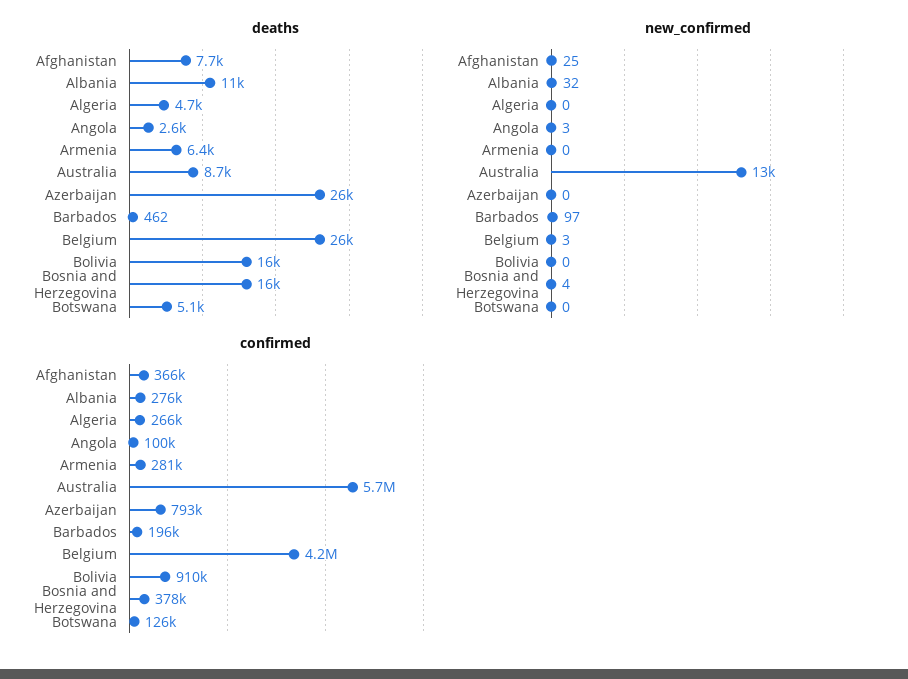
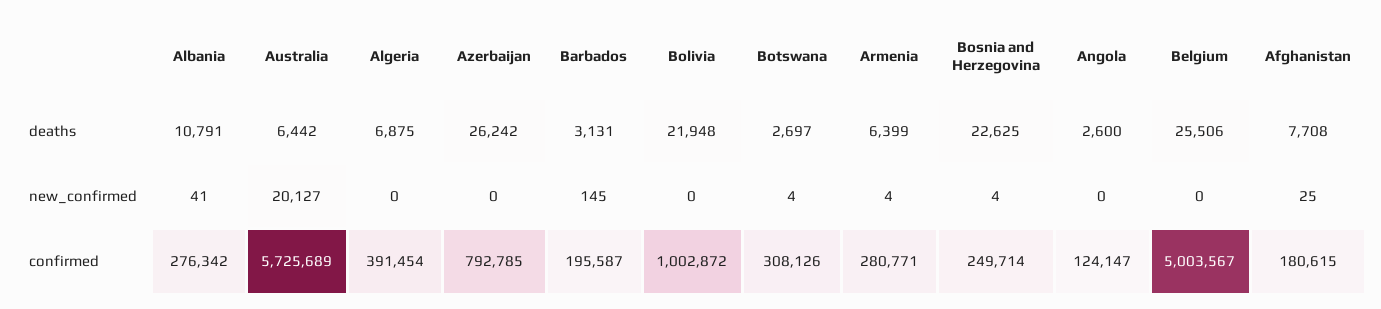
deaths, Algeria: 4700 -> 6875
deaths, Australia: 8700 -> 6442
deaths, Barbados: 462 -> 3131
deaths, Bolivia: 16000 -> 21948
deaths, Bosnia and Herzegovina: 16000 -> 22625
deaths, Botswana: 5100 -> 2697
new_confirmed, Albania: 32 -> 41
new_confirmed, Angola: 3 -> 0
new_confirmed, Armenia: 0 -> 4
new_confirmed, Australia: 13000 -> 20127
new_confirmed, Barbados: 97 -> 145
new_confirmed, Belgium: 3 -> 0
new_confirmed, Botswana: 0 -> 4
confirmed, Afghanistan: 366000 -> 180615
confirmed, Algeria: 266000 -> 391454
confirmed, Angola: 100000 -> 124147
confirmed, Belgium: 4200000 -> 5003567
confirmed, Bolivia: 910000 -> 1002872
confirmed, Bosnia and Herzegovina: 378000 -> 249714
confirmed, Botswana: 126000 -> 308126

